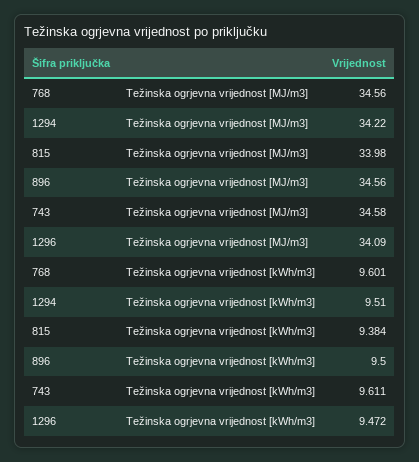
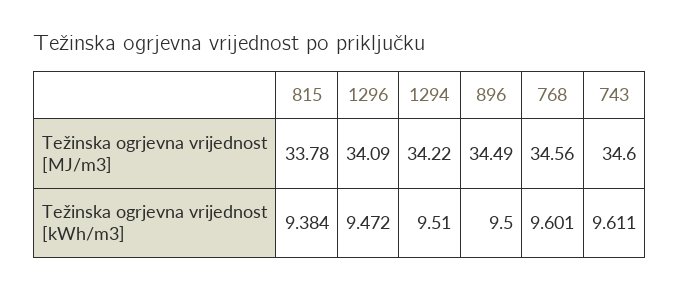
815, Težinska ogrjevna vrijednost [MJ/m3]: 33.98 -> 33.78
896, Težinska ogrjevna vrijednost [MJ/m3]: 34.56 -> 34.49
743, Težinska ogrjevna vrijednost [MJ/m3]: 34.58 -> 34.6

